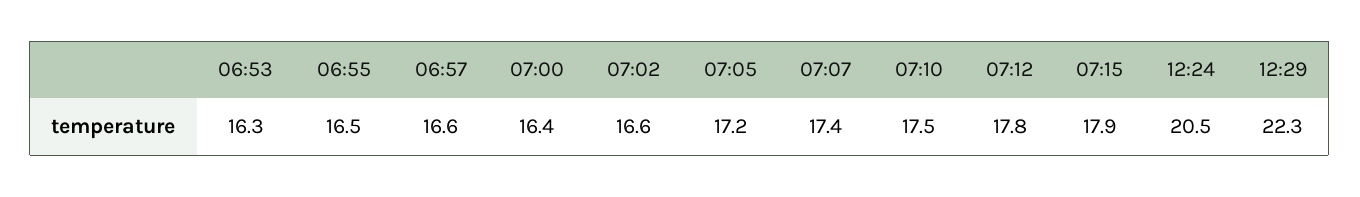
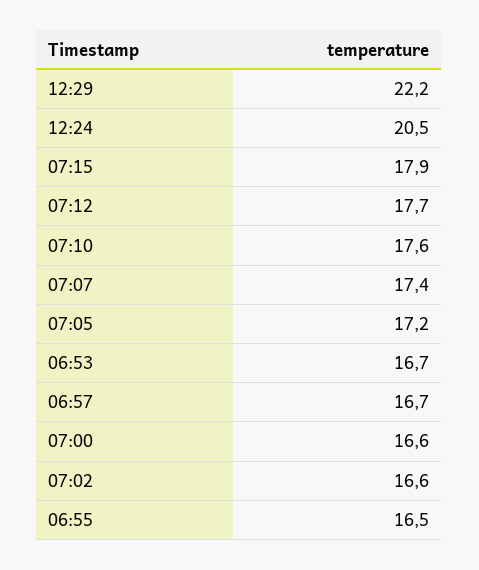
06:53: 16.3 -> 16.7
06:57: 16.6 -> 16.7
07:00: 16.4 -> 16.6
07:10: 17.5 -> 17.6
07:12: 17.8 -> 17.7
12:29: 22.3 -> 22.2

